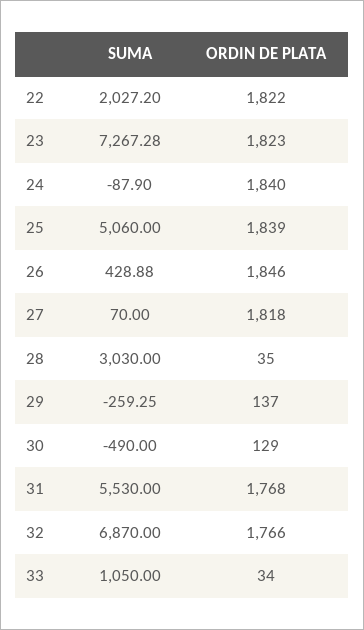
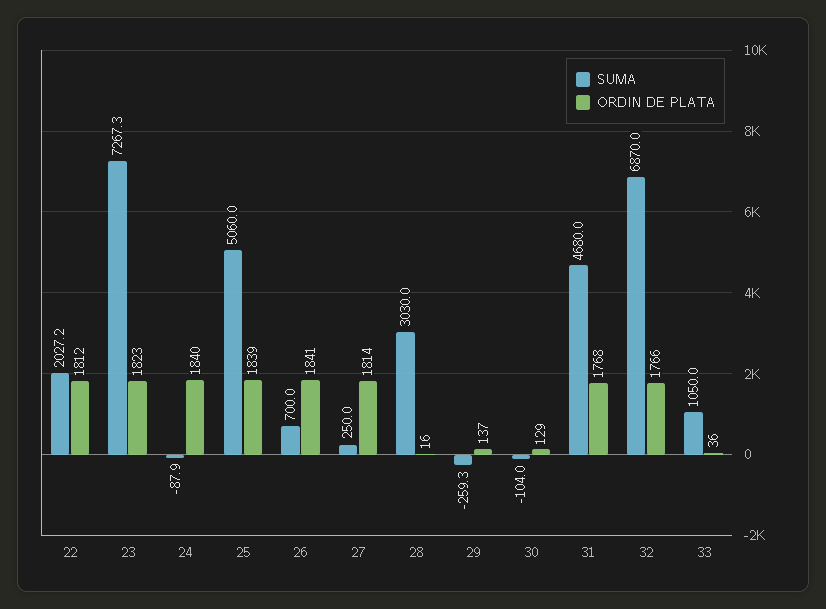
ORDIN DE PLATA, 22: 1822 -> 1812
SUMA, 26: 428.88 -> 700
ORDIN DE PLATA, 26: 1846 -> 1841
SUMA, 27: 70 -> 250
ORDIN DE PLATA, 27: 1818 -> 1814
ORDIN DE PLATA, 28: 35 -> 16
SUMA, 30: -490 -> -104
SUMA, 31: 5530 -> 4680
ORDIN DE PLATA, 33: 34 -> 36

